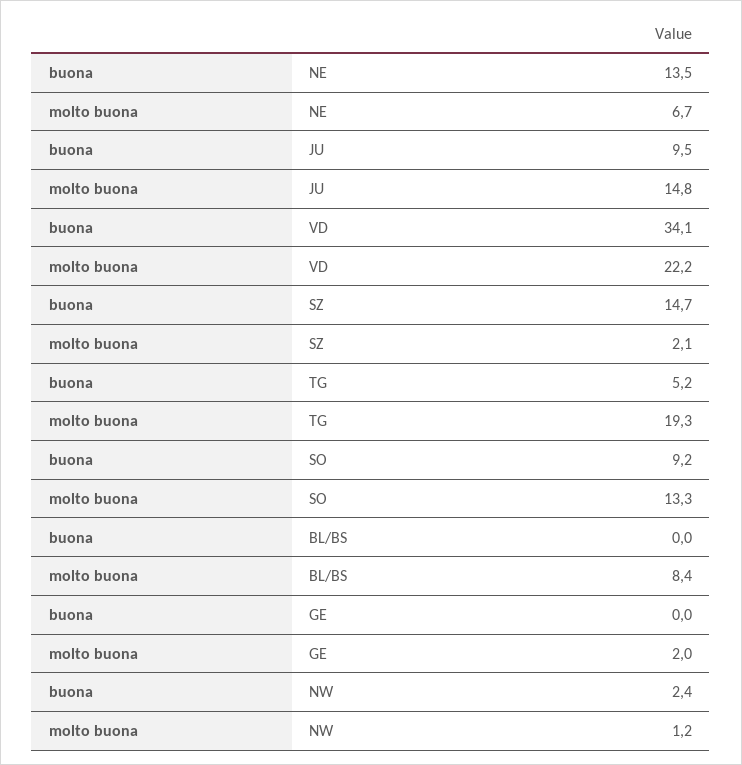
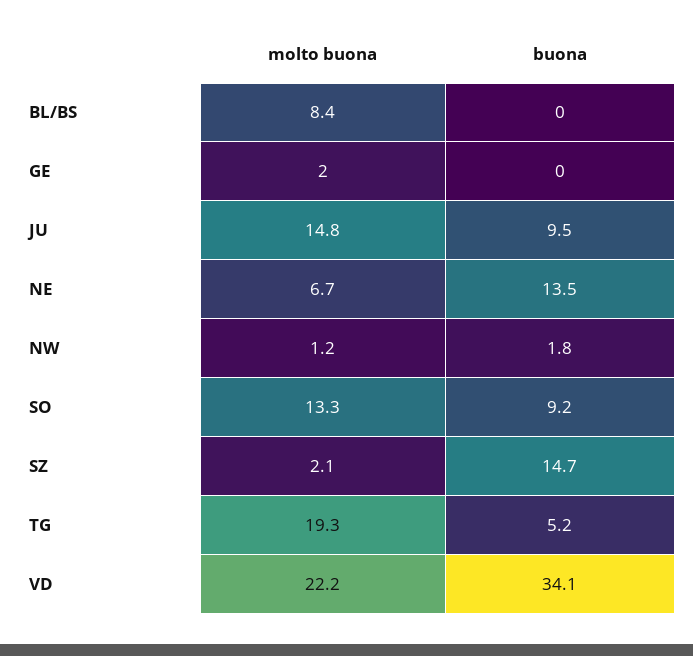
buona, NW: 2.4 -> 1.8

